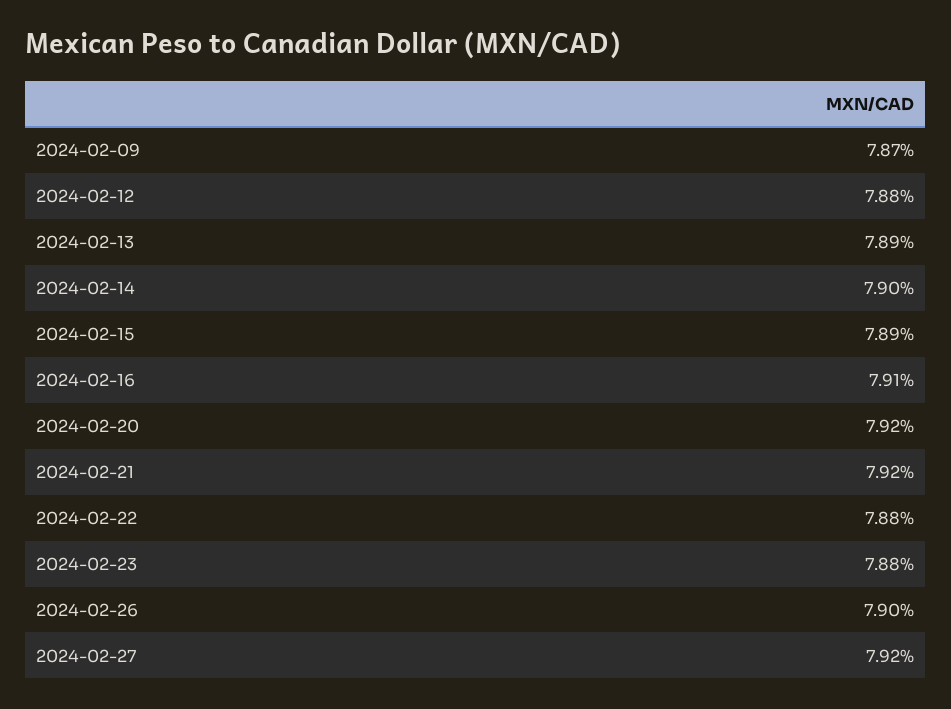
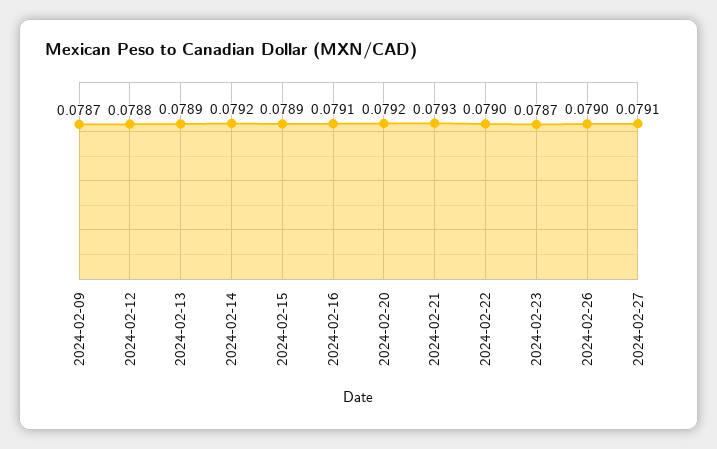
2024-02-14: 0.079 -> 0.0792
2024-02-21: 0.0792 -> 0.0793
2024-02-22: 0.0788 -> 0.079
2024-02-23: 0.0788 -> 0.0787
2024-02-27: 0.0792 -> 0.0791

